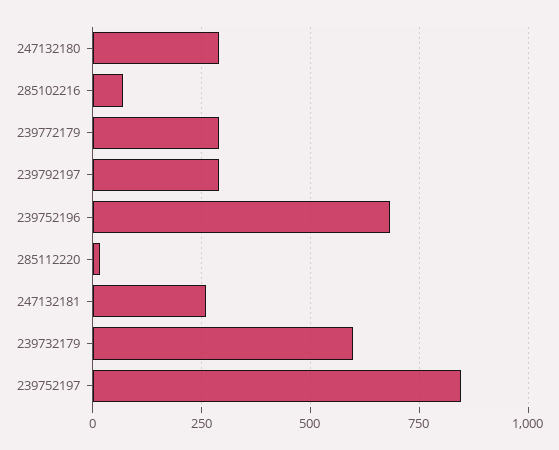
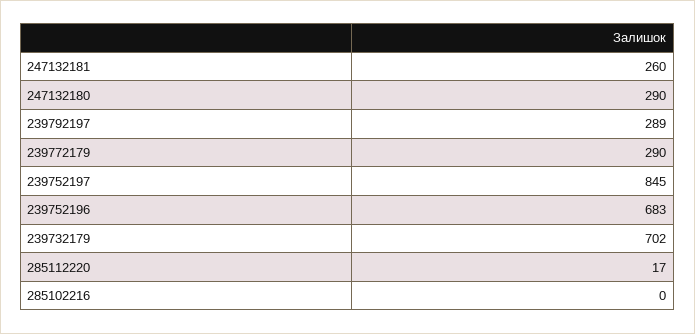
285102216: 75 -> 0
239732179: 600 -> 702

